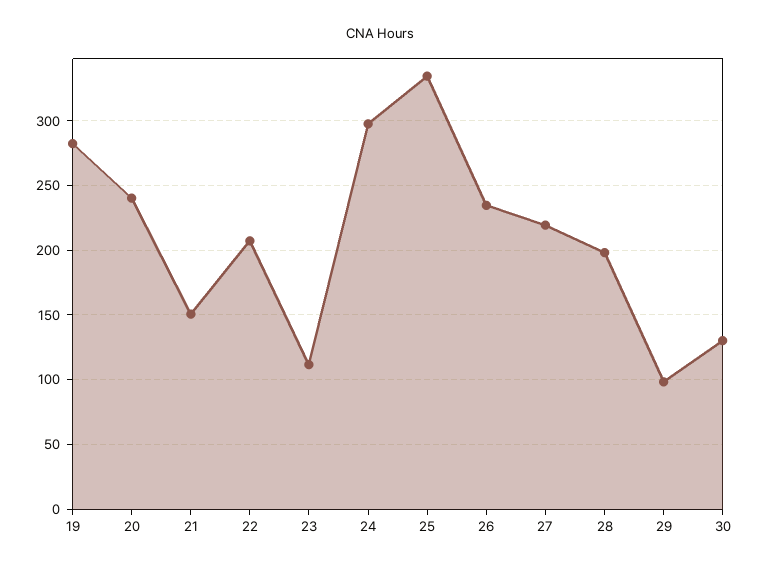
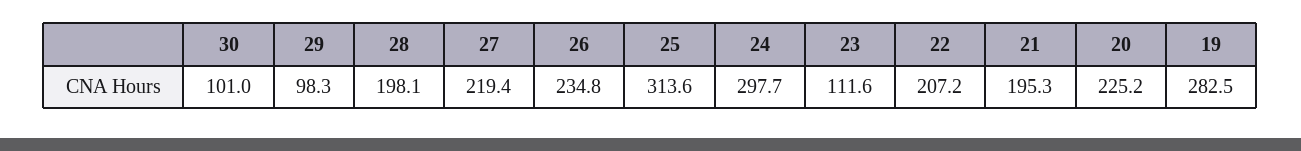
20: 240 -> 225.2
21: 150 -> 195.3
25: 335 -> 313.6
30: 130 -> 101

